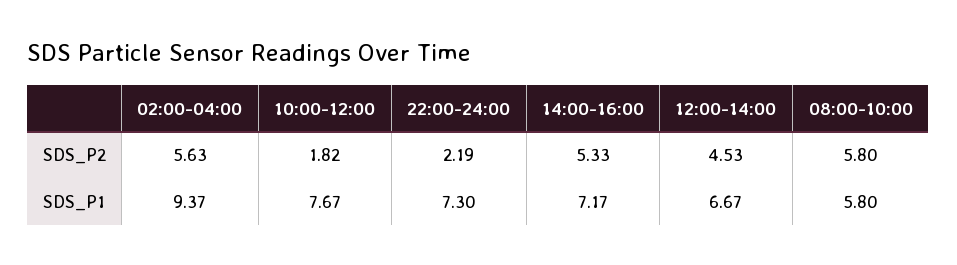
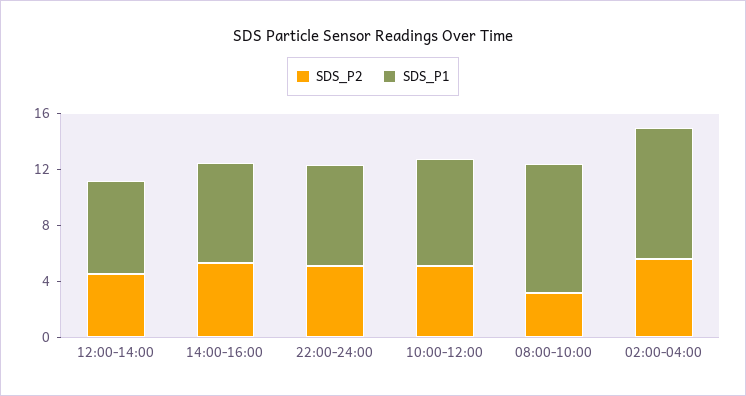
SDS_P2, 10:00-12:00: 1.82 -> 5
SDS_P2, 22:00-24:00: 2.19 -> 5
SDS_P2, 08:00-10:00: 5.8 -> 3
SDS_P1, 08:00-10:00: 5.8 -> 9

